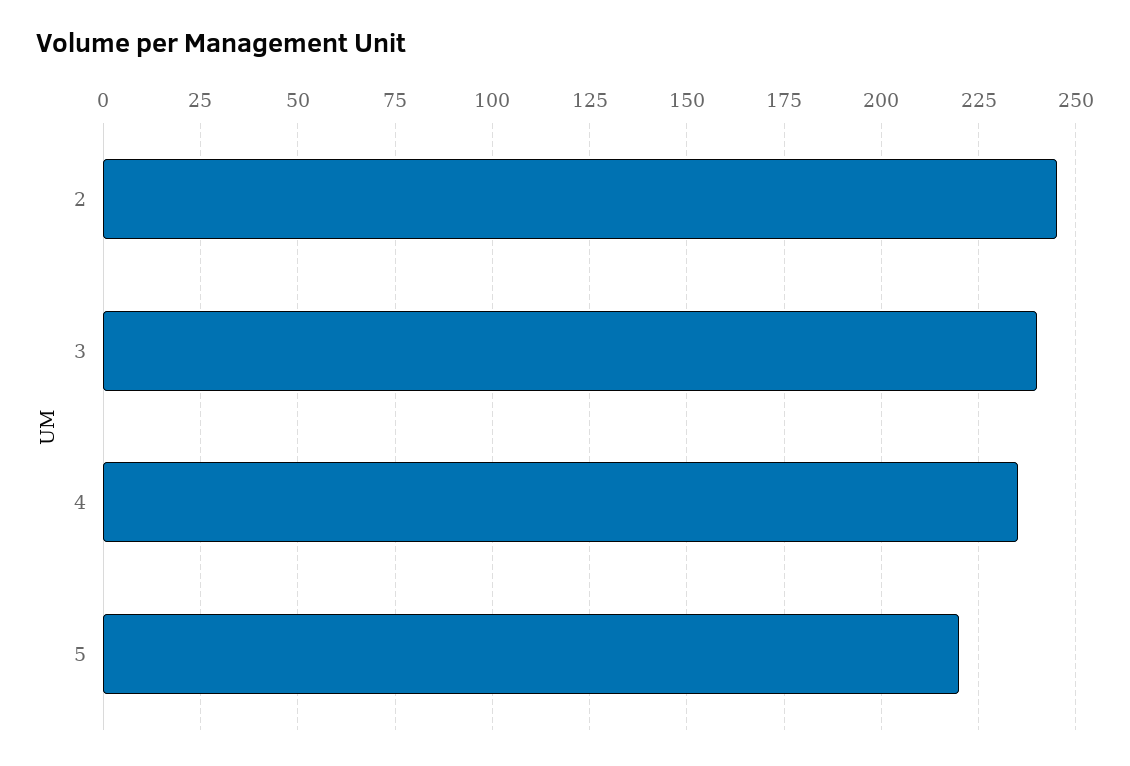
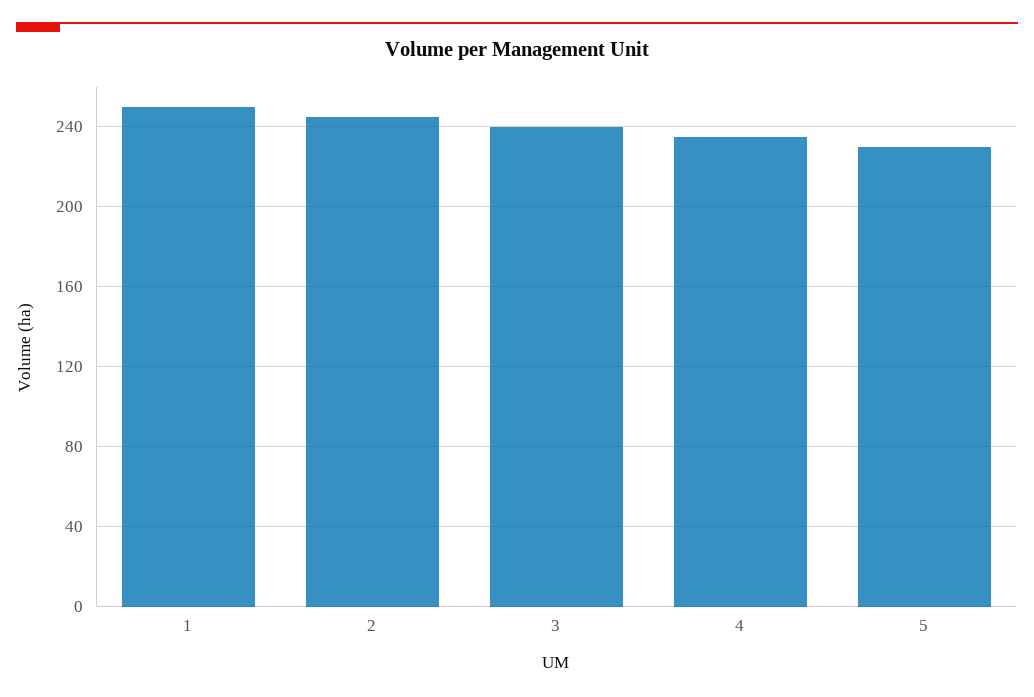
5: 220 -> 230
1: none -> 250

